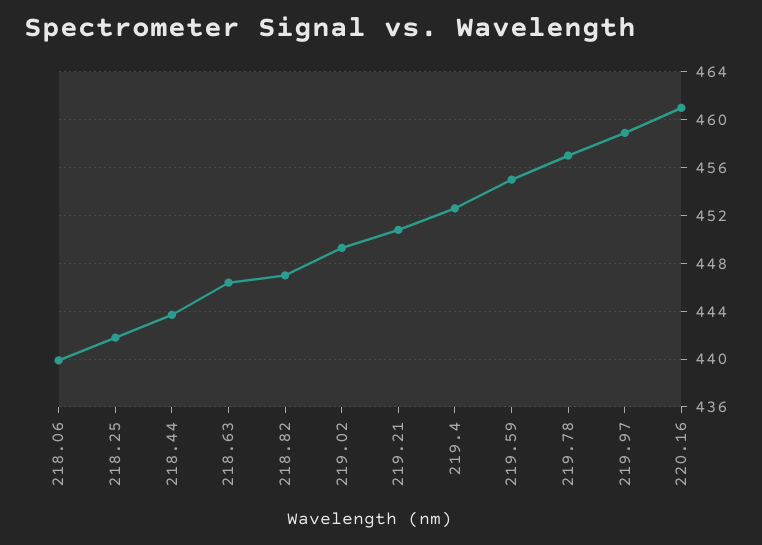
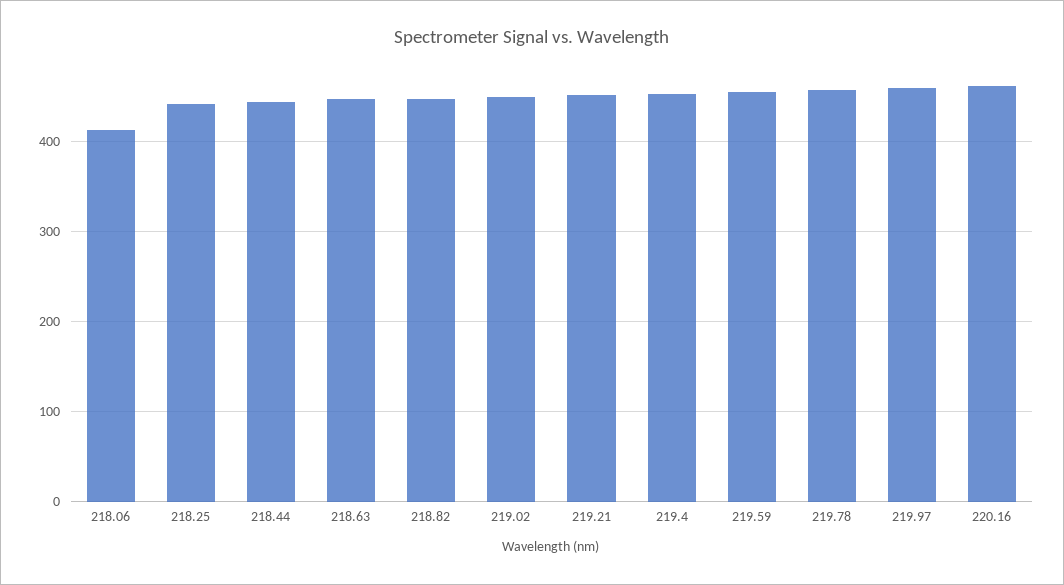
218.06: 440 -> 410

